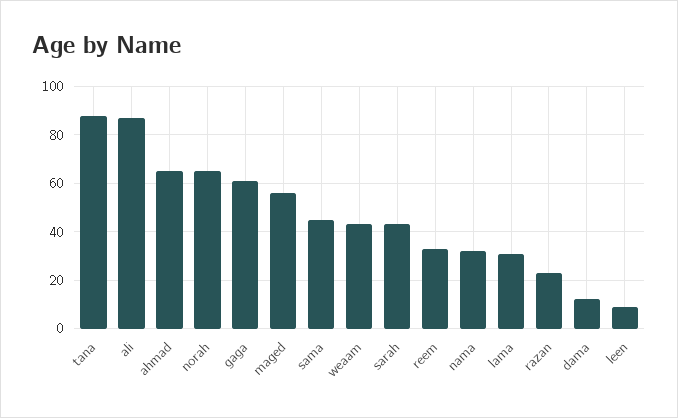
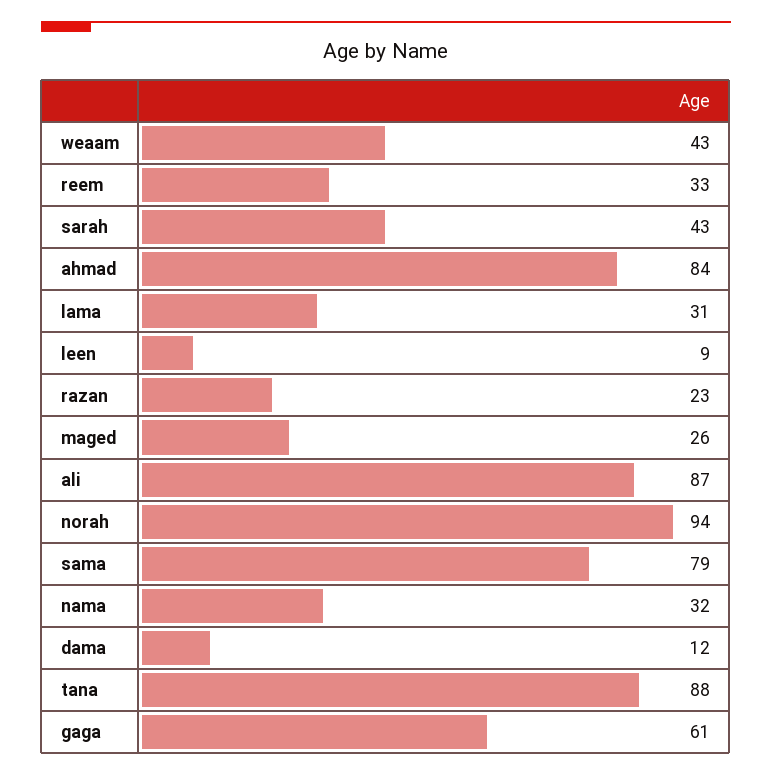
ahmad: 65 -> 84
norah: 65 -> 94
maged: 55 -> 26
sama: 45 -> 79

